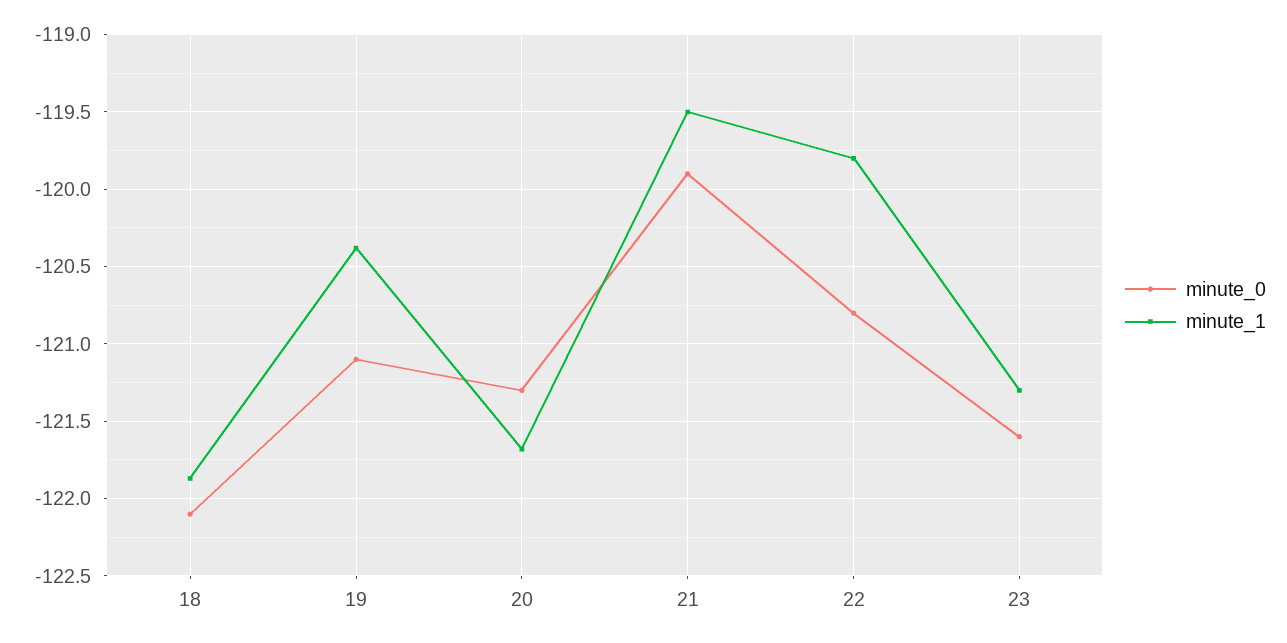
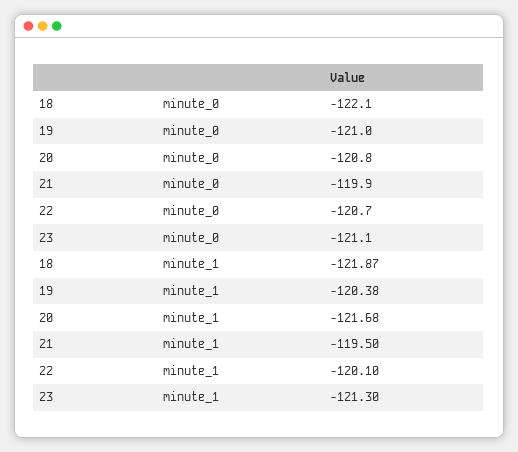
minute_0, 19: -121.1 -> -121
minute_0, 20: -121.3 -> -120.8
minute_0, 22: -120.8 -> -120.7
minute_1, 22: -119.8 -> -120.1
minute_0, 23: -121.6 -> -121.1

